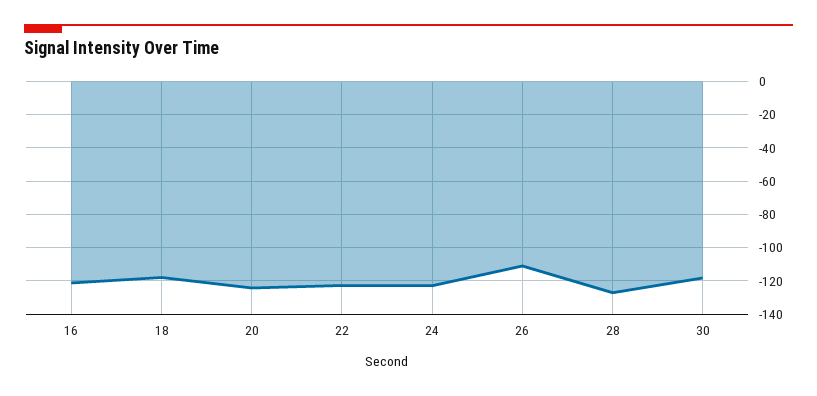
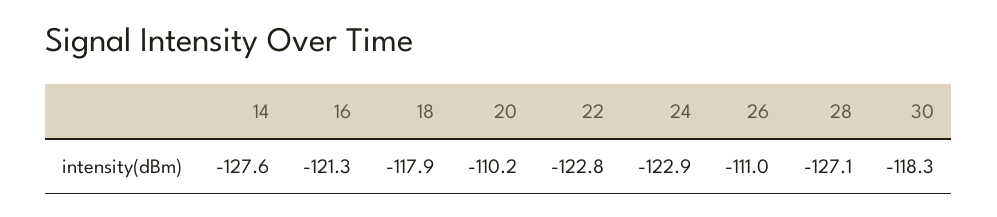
20: -125 -> -110.2
14: none -> -127.6

